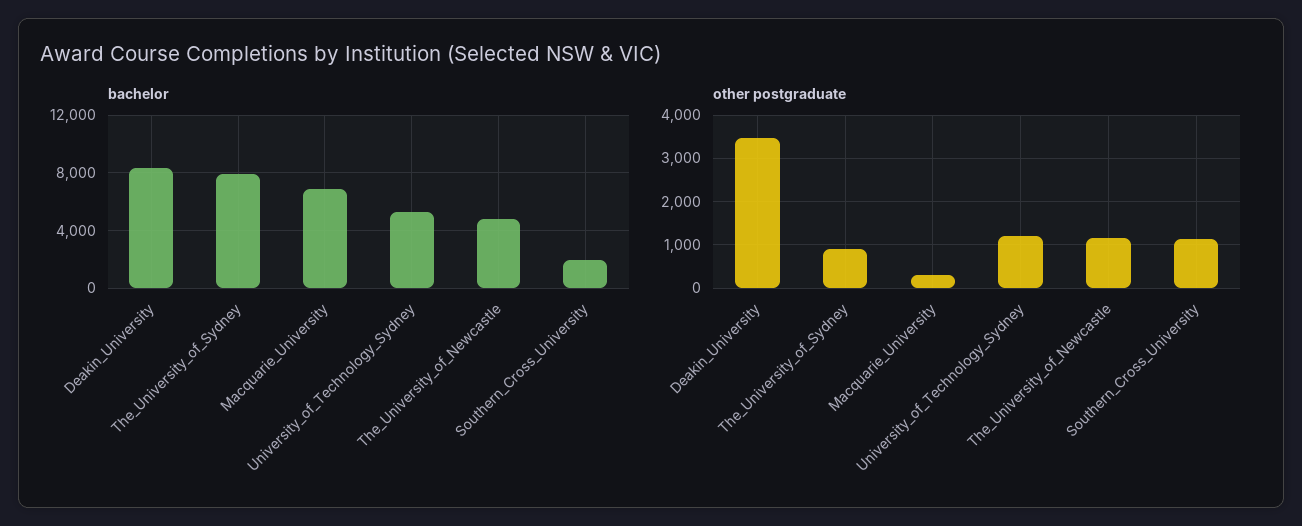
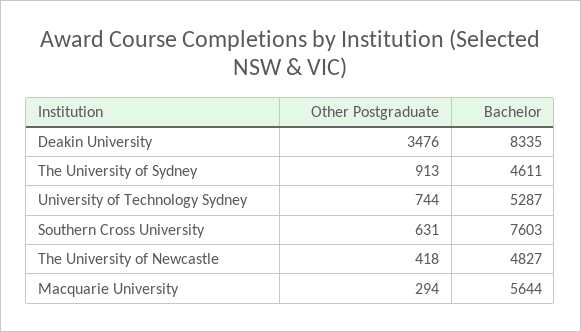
bachelor, The_University_of_Sydney: 8000 -> 4611
bachelor, Macquarie_University: 7000 -> 5644
bachelor, Southern_Cross_University: 2000 -> 7603
other postgraduate, University_of_Technology_Sydney: 1200 -> 744
other postgraduate, The_University_of_Newcastle: 1200 -> 418
other postgraduate, Southern_Cross_University: 1200 -> 631

